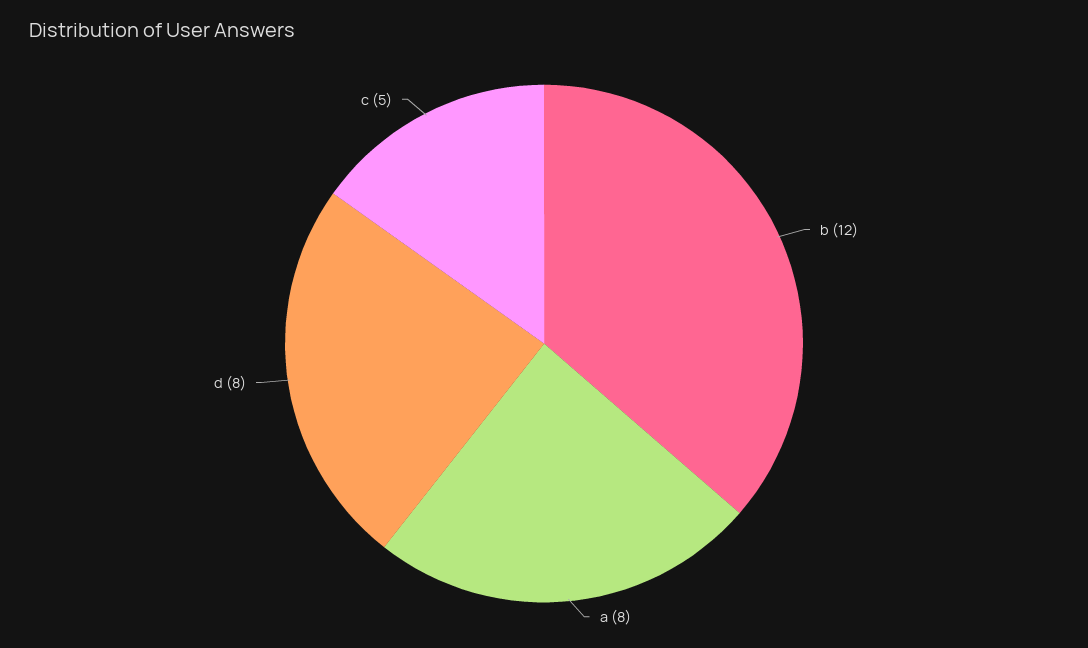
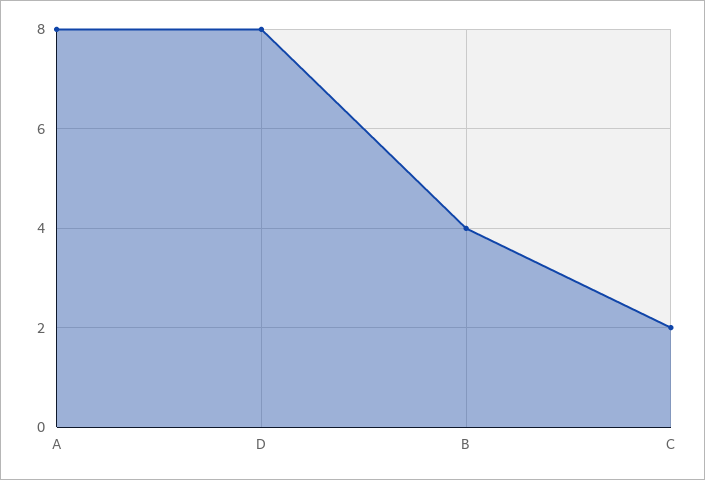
b: 12 -> 4
c: 5 -> 2

